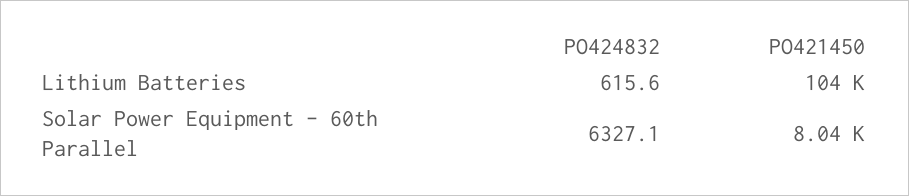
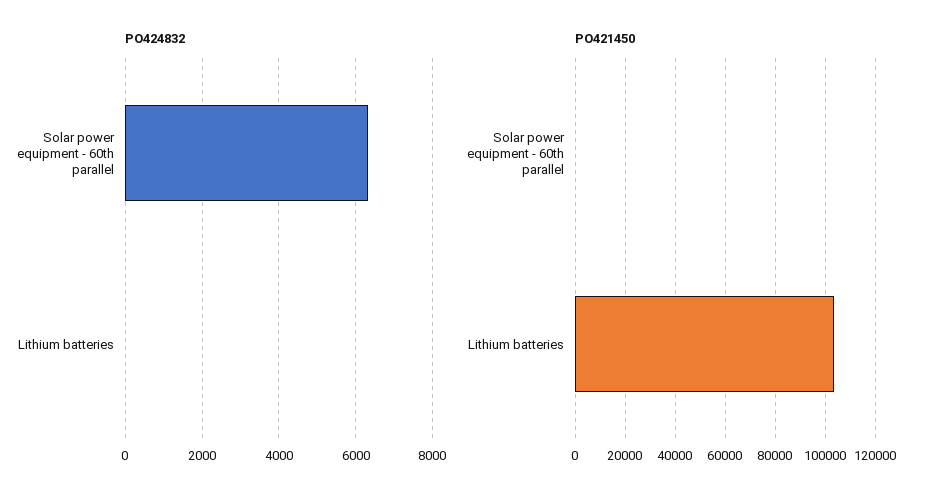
PO424832, Lithium Batteries: 615.6 -> 0
PO421450, Solar Power Equipment - 60th Parallel: 8040 -> 0

